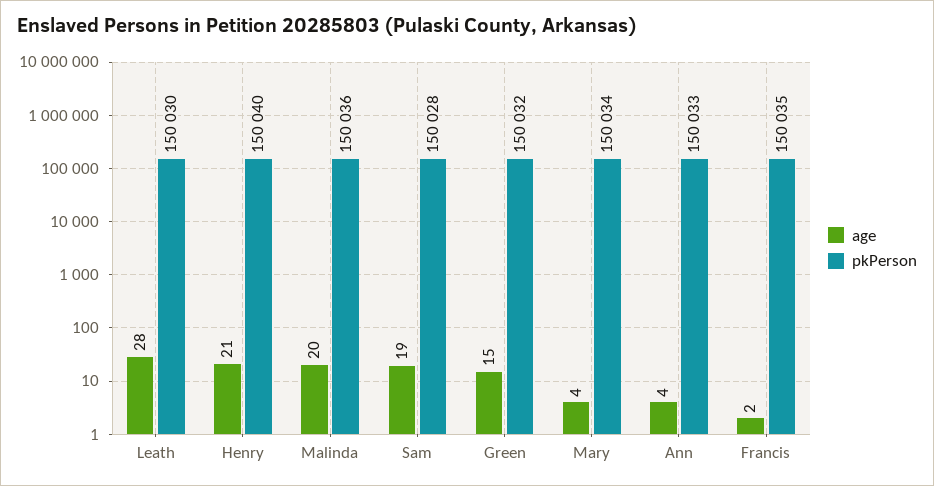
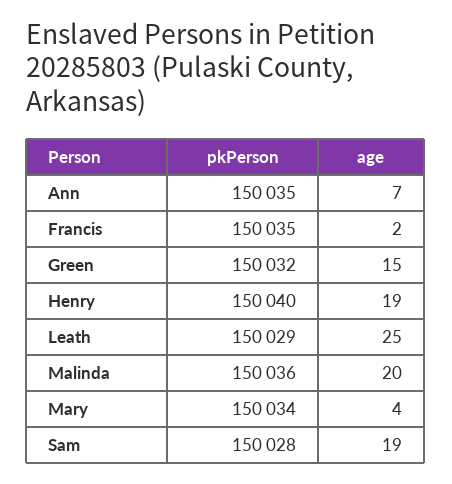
age, Leath: 28 -> 25
pkPerson, Leath: 150030 -> 150029
age, Henry: 21 -> 19
age, Ann: 4 -> 7
pkPerson, Ann: 150033 -> 150035

